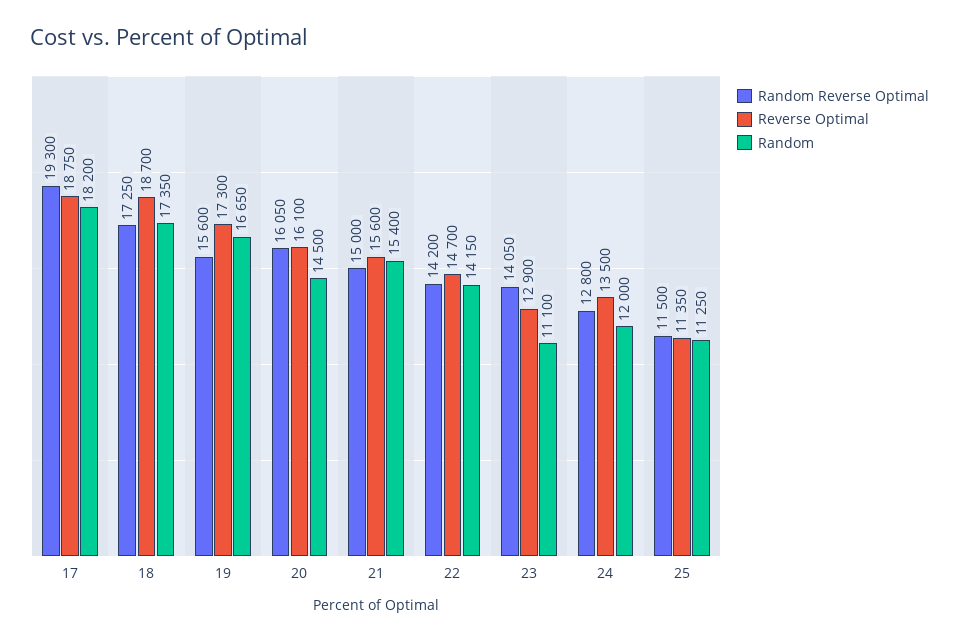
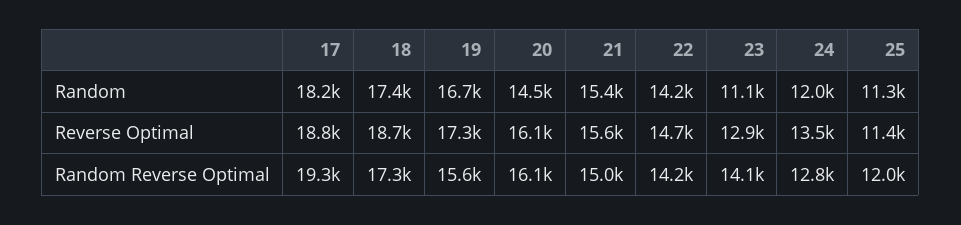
Random Reverse Optimal, 25: 11500 -> 12000

